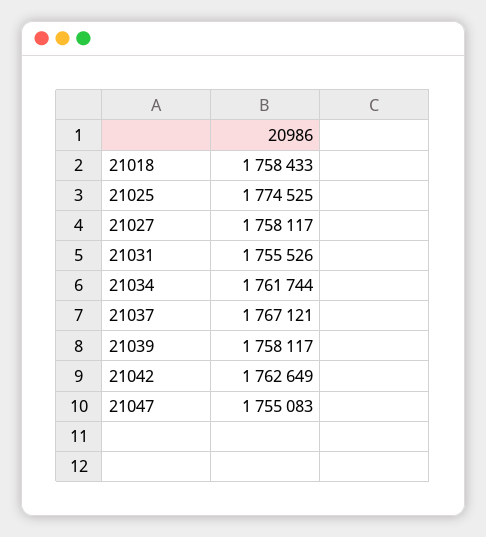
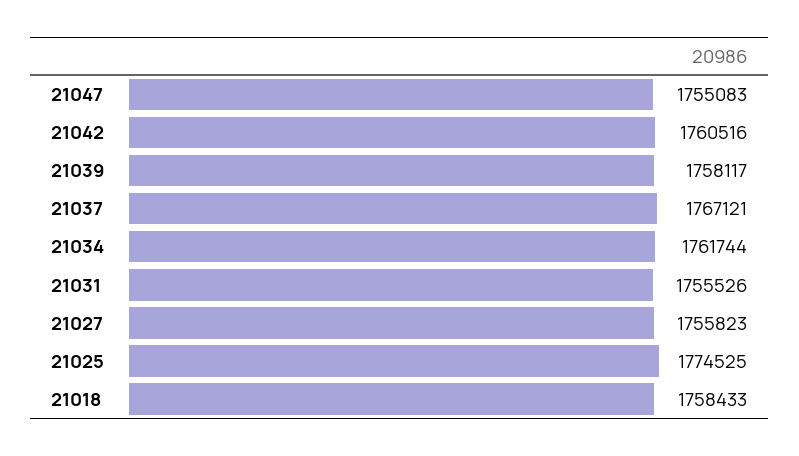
21027: 1758117 -> 1755823
21042: 1762649 -> 1760516

